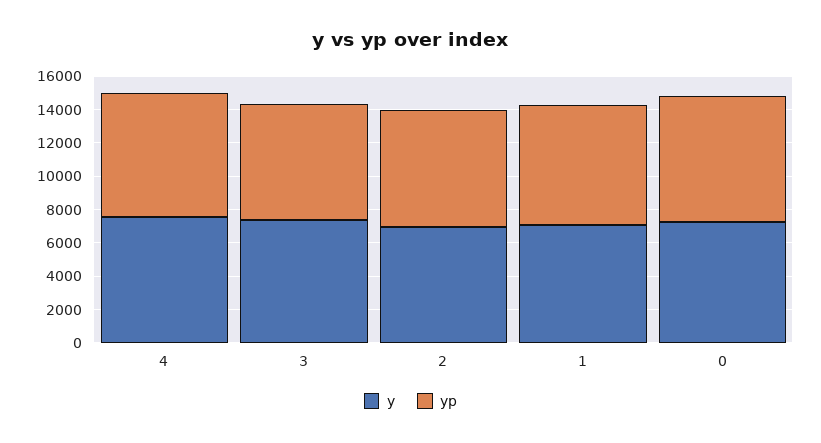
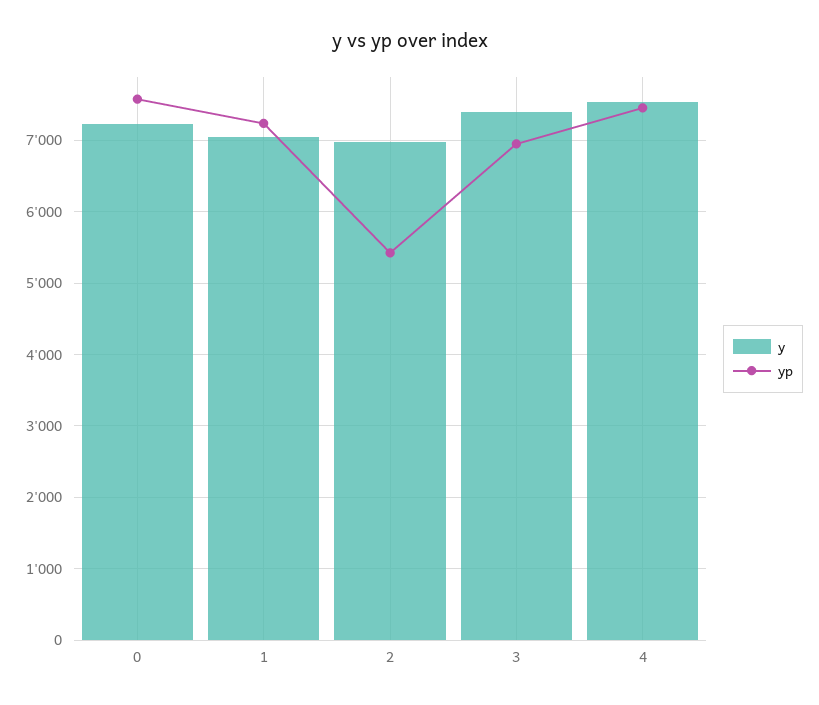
yp, 2: 7000 -> 5400

